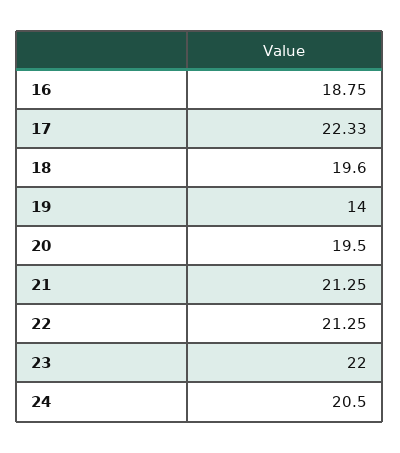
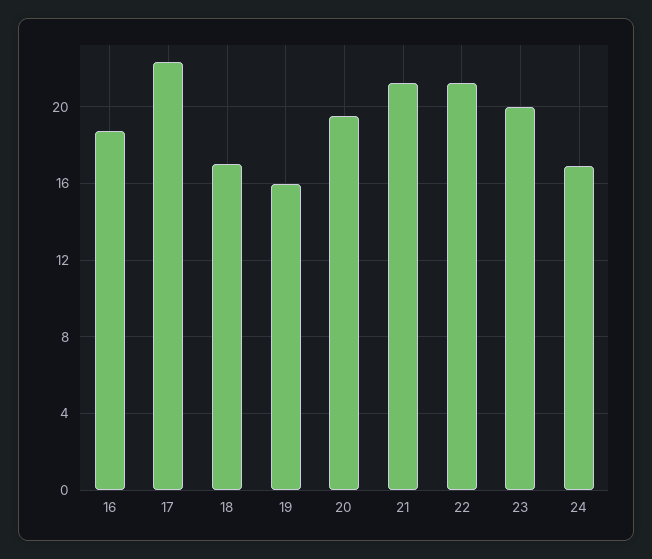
18: 19.6 -> 17
19: 14 -> 16
23: 22 -> 20
24: 20.5 -> 17

